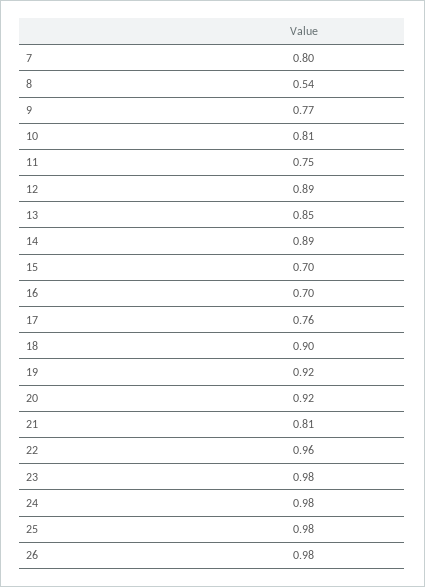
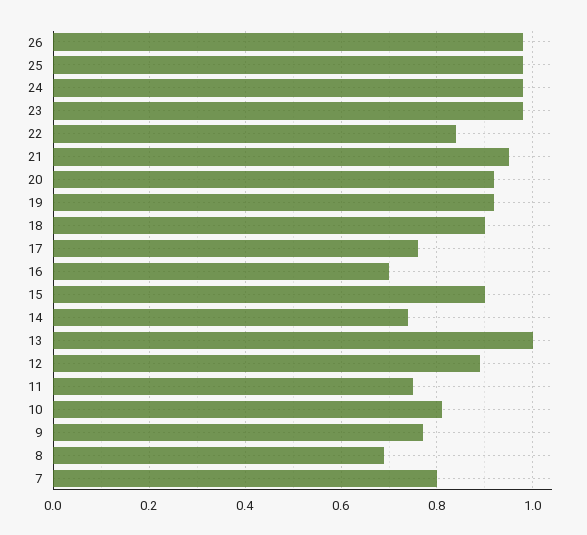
8: 0.54 -> 0.7
13: 0.85 -> 1
14: 0.89 -> 0.75
15: 0.7 -> 0.9
21: 0.81 -> 0.95
22: 0.96 -> 0.85

